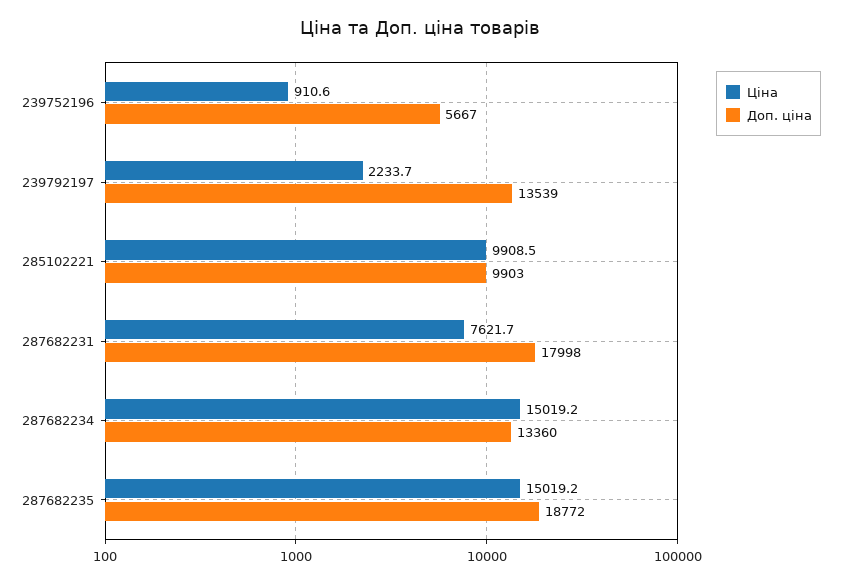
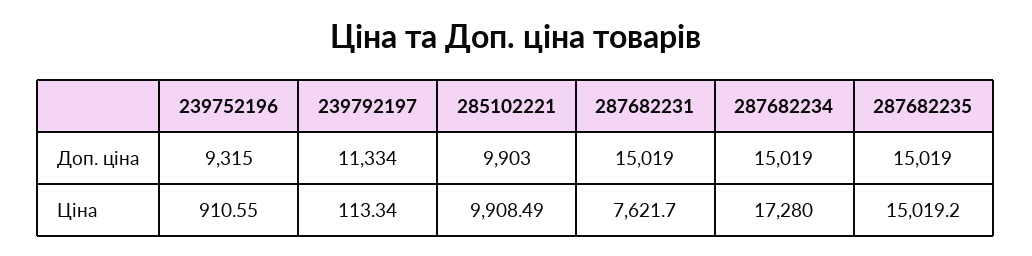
Доп. ціна, 239752196: 5667 -> 9315
Ціна, 239792197: 2233.7 -> 113.34
Доп. ціна, 239792197: 13539 -> 11334
Доп. ціна, 287682231: 17998 -> 15019
Ціна, 287682234: 15019.2 -> 17280
Доп. ціна, 287682234: 13360 -> 15019
Доп. ціна, 287682235: 18772 -> 15019

